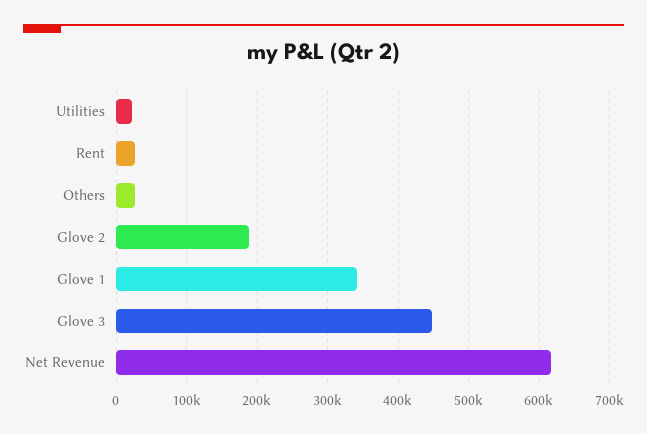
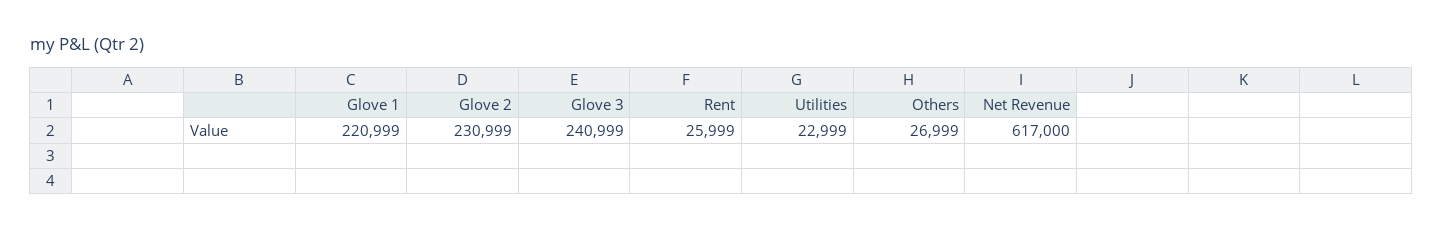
Glove 2: 190000 -> 230999
Glove 1: 340000 -> 220999
Glove 3: 450000 -> 240999

